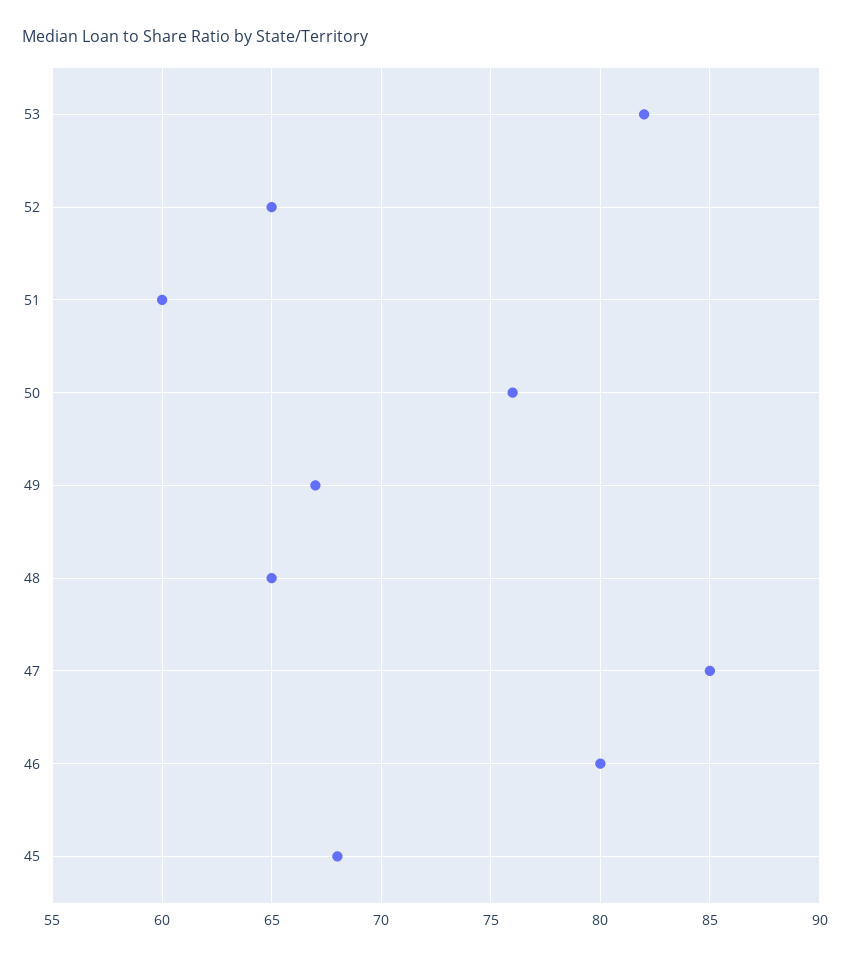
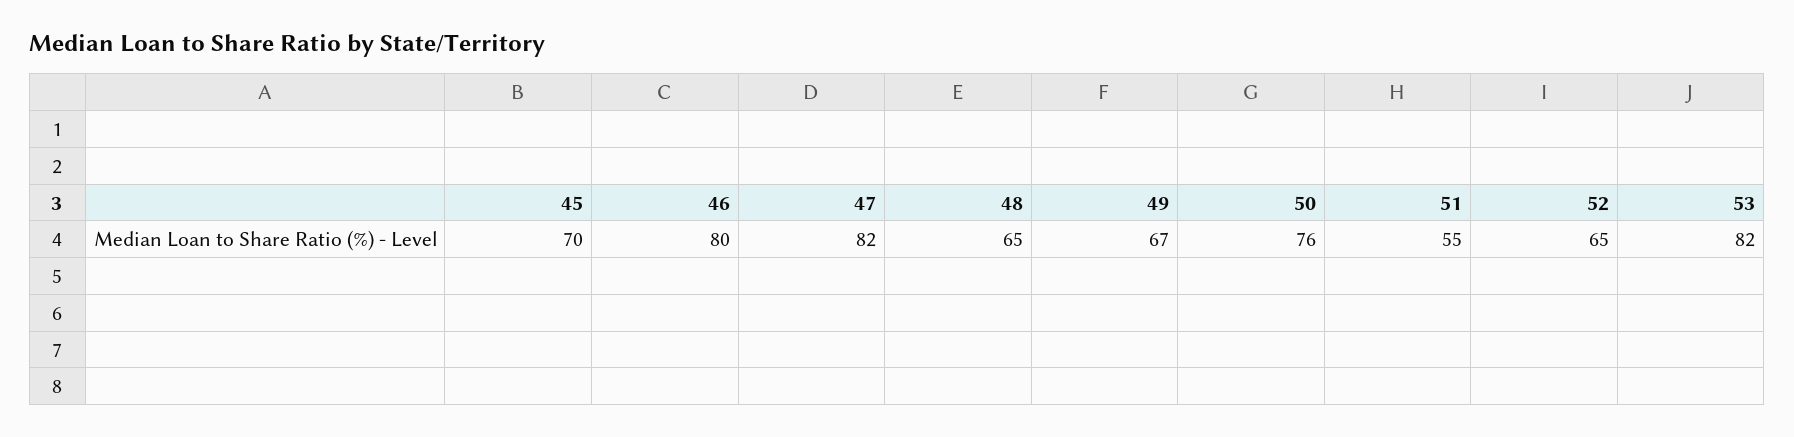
51: 60 -> 55
47: 85 -> 82
45: 68 -> 70

